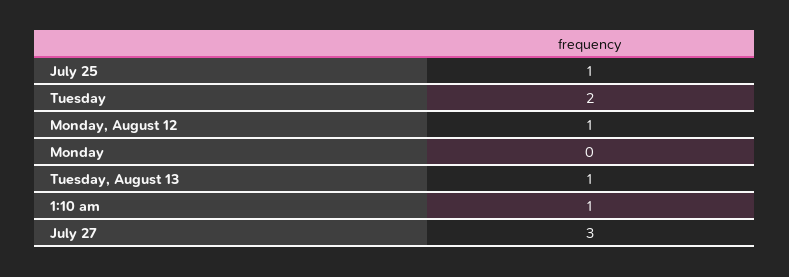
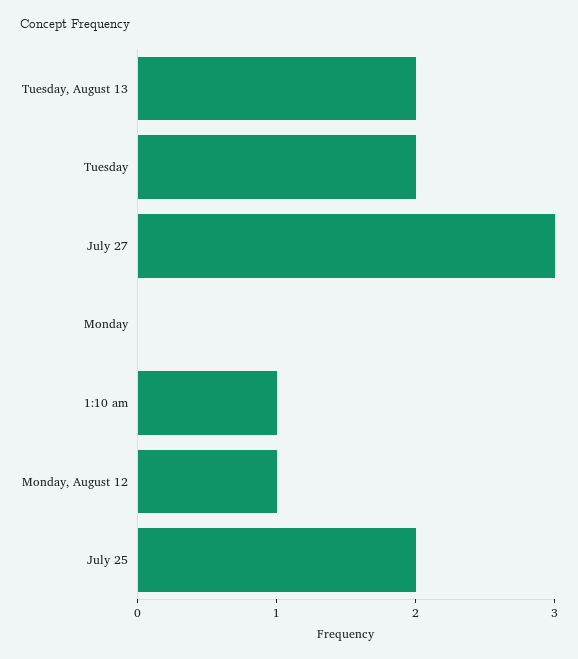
July 25: 1 -> 2
Tuesday, August 13: 1 -> 2

